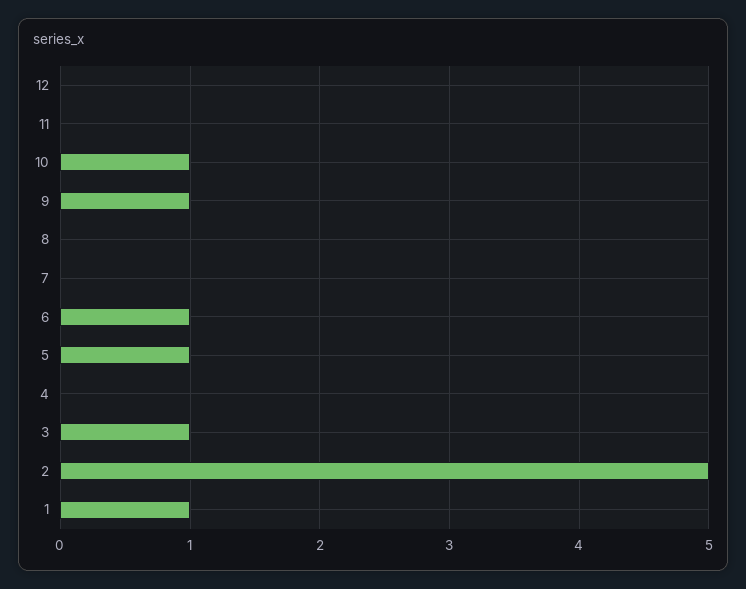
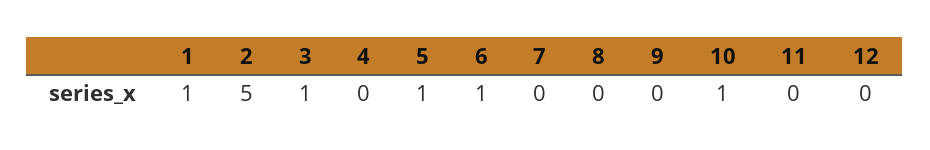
9: 1 -> 0

